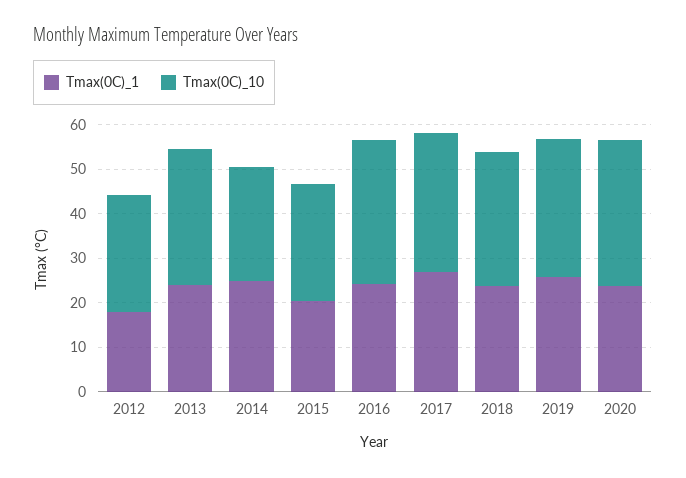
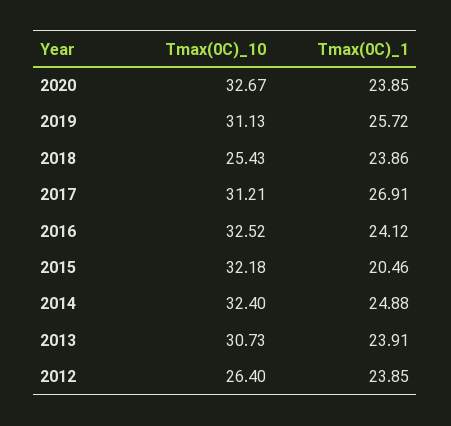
Tmax(0C)_1, 2012: 18 -> 23.85
Tmax(0C)_10, 2014: 26 -> 32.4
Tmax(0C)_10, 2015: 26 -> 32.18
Tmax(0C)_10, 2018: 30 -> 25.43

